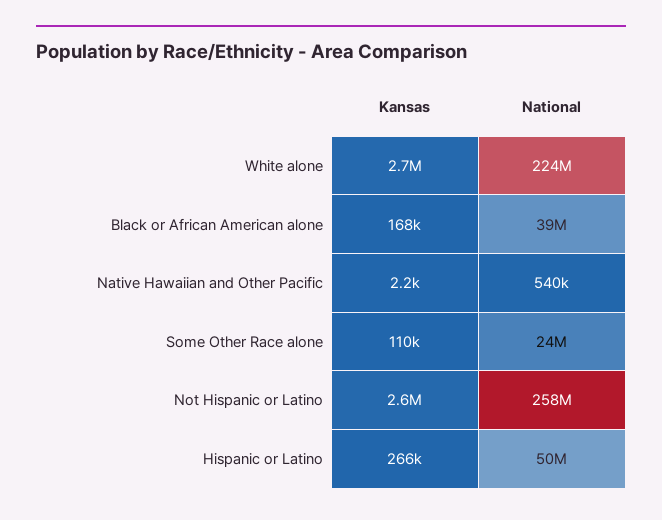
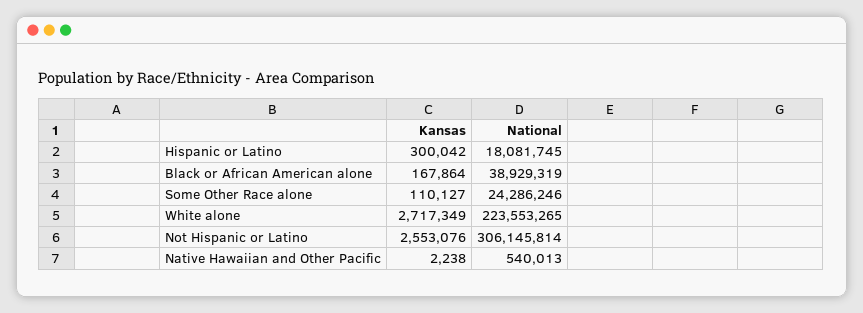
National, Not Hispanic or Latino: 258000000 -> 306145814
Kansas, Hispanic or Latino: 266000 -> 300042
National, Hispanic or Latino: 50000000 -> 18081745

